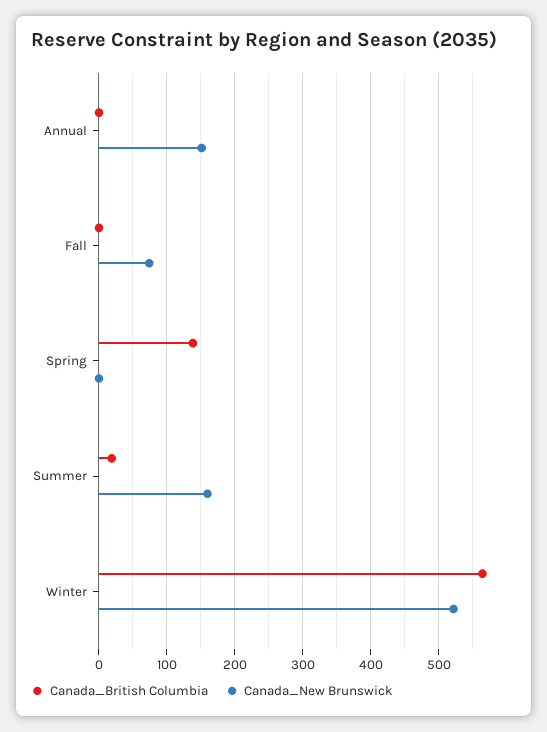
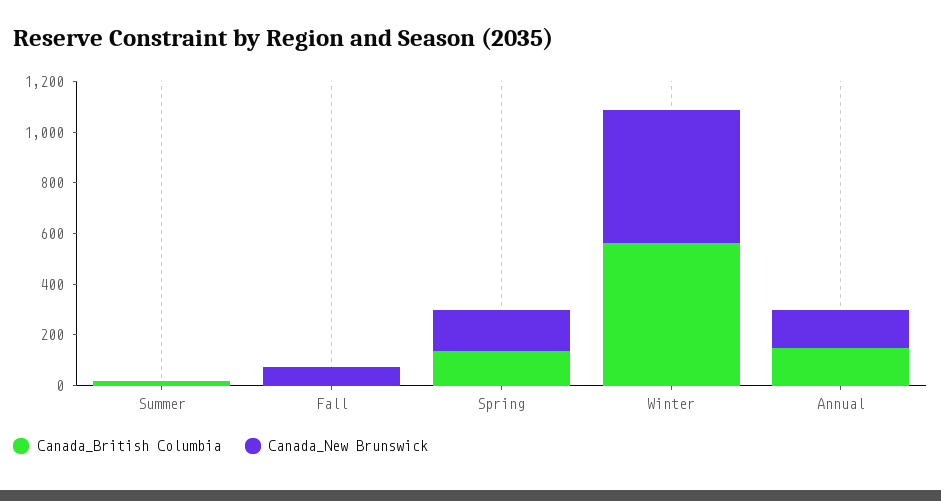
Canada_British Columbia, Annual: 0 -> 150
Canada_New Brunswick, Spring: 0 -> 150
Canada_New Brunswick, Summer: 160 -> 0

